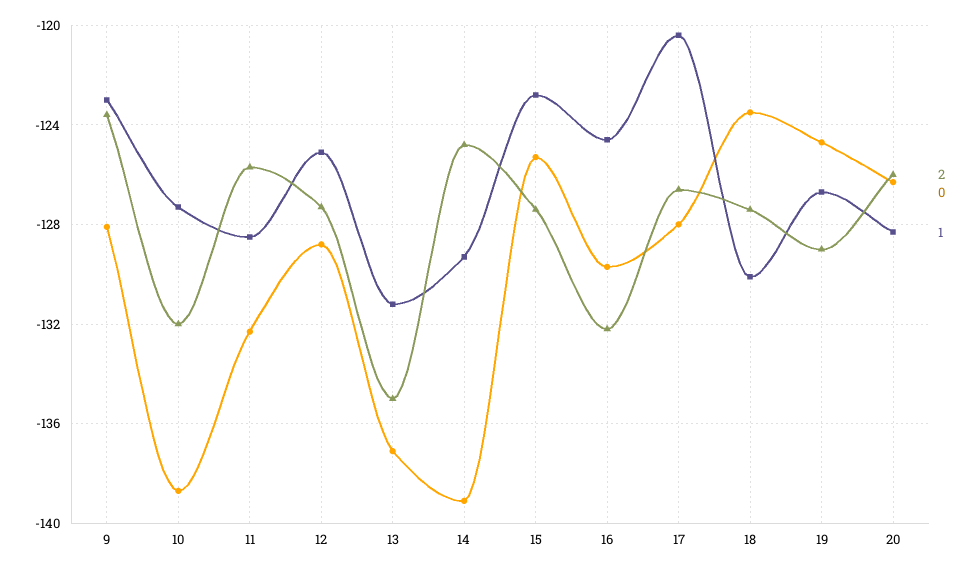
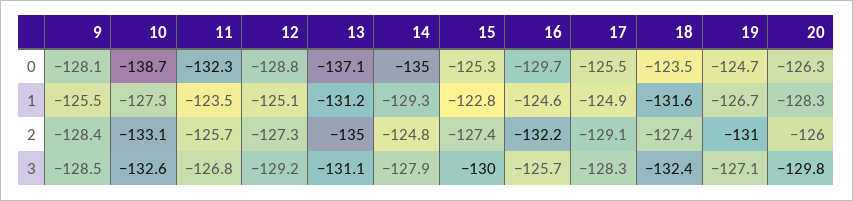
2, 9: -123.5 -> -128.4
1, 9: -123 -> -125.5
2, 10: -132 -> -133.1
1, 11: -128.5 -> -123.5
0, 14: -139 -> -135
2, 17: -126.5 -> -129.1
0, 17: -128 -> -125.5
1, 17: -120.5 -> -124.9
1, 18: -130 -> -131.6
2, 19: -129 -> -131
3, 9: none -> -128.5
3, 10: none -> -132.6
3, 11: none -> -126.8
3, 12: none -> -129.2
3, 13: none -> -131.1
3, 14: none -> -127.9
3, 15: none -> -130
3, 16: none -> -125.7
3, 17: none -> -128.3
3, 18: none -> -132.4
3, 19: none -> -127.1
3, 20: none -> -129.8

